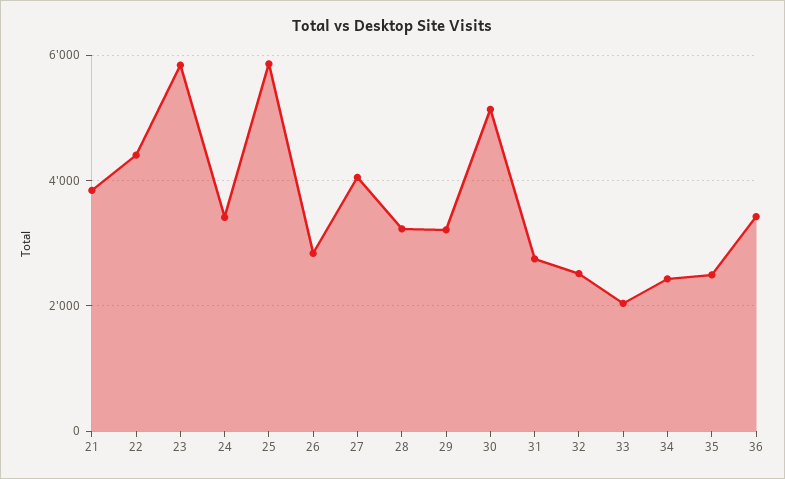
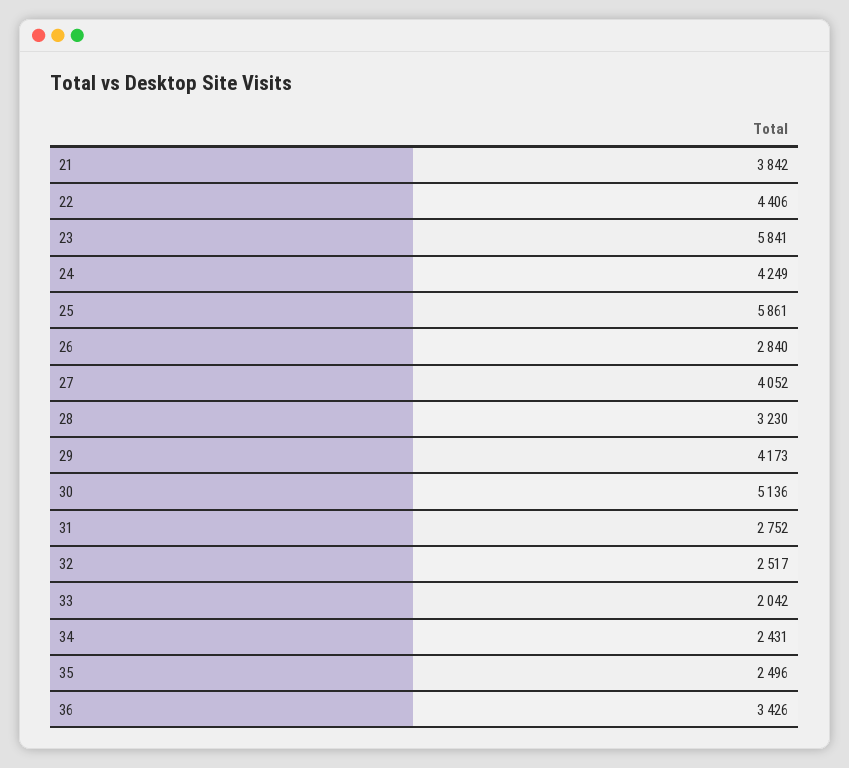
24: 3400 -> 4249
29: 3200 -> 4173

